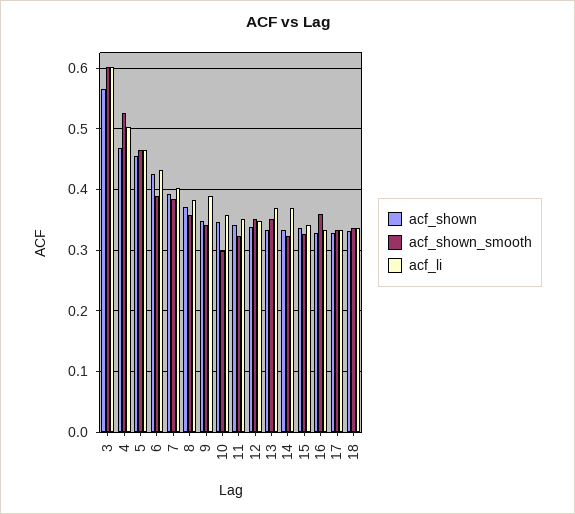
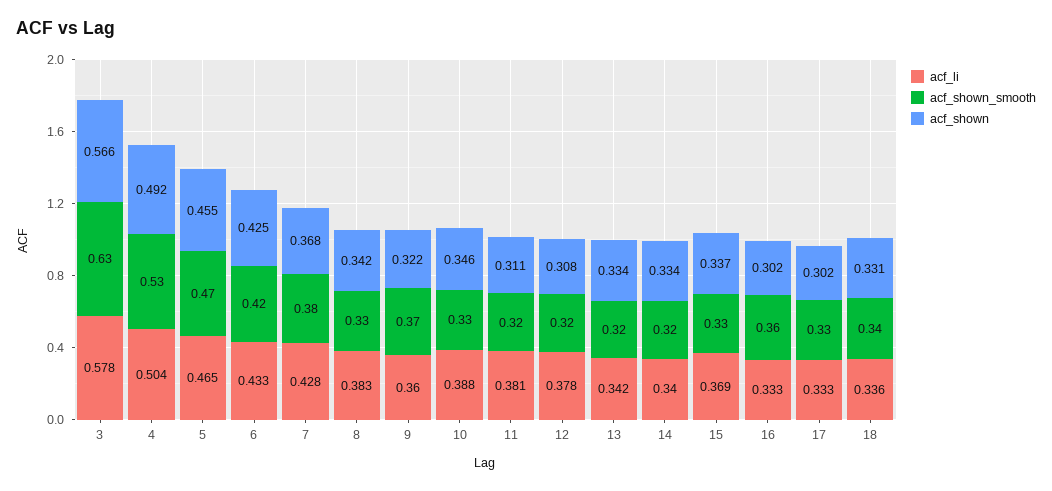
acf_shown_smooth, 3: 0.6 -> 0.63
acf_li, 3: 0.6 -> 0.578
acf_shown, 4: 0.47 -> 0.492
acf_shown_smooth, 6: 0.39 -> 0.42
acf_shown, 7: 0.39 -> 0.368
acf_li, 7: 0.4 -> 0.428
acf_shown, 8: 0.37 -> 0.342
acf_shown_smooth, 8: 0.36 -> 0.33
acf_shown, 9: 0.35 -> 0.322
acf_shown_smooth, 9: 0.34 -> 0.37
acf_li, 9: 0.39 -> 0.36
acf_shown_smooth, 10: 0.3 -> 0.33
acf_li, 10: 0.36 -> 0.388
acf_shown, 11: 0.34 -> 0.311
acf_li, 11: 0.35 -> 0.381
acf_shown, 12: 0.34 -> 0.308
acf_shown_smooth, 12: 0.35 -> 0.32
acf_li, 12: 0.35 -> 0.378
acf_shown_smooth, 13: 0.35 -> 0.32
acf_li, 13: 0.37 -> 0.342
acf_li, 14: 0.37 -> 0.34
acf_li, 15: 0.34 -> 0.369
acf_shown, 16: 0.33 -> 0.302
acf_shown, 17: 0.33 -> 0.302

